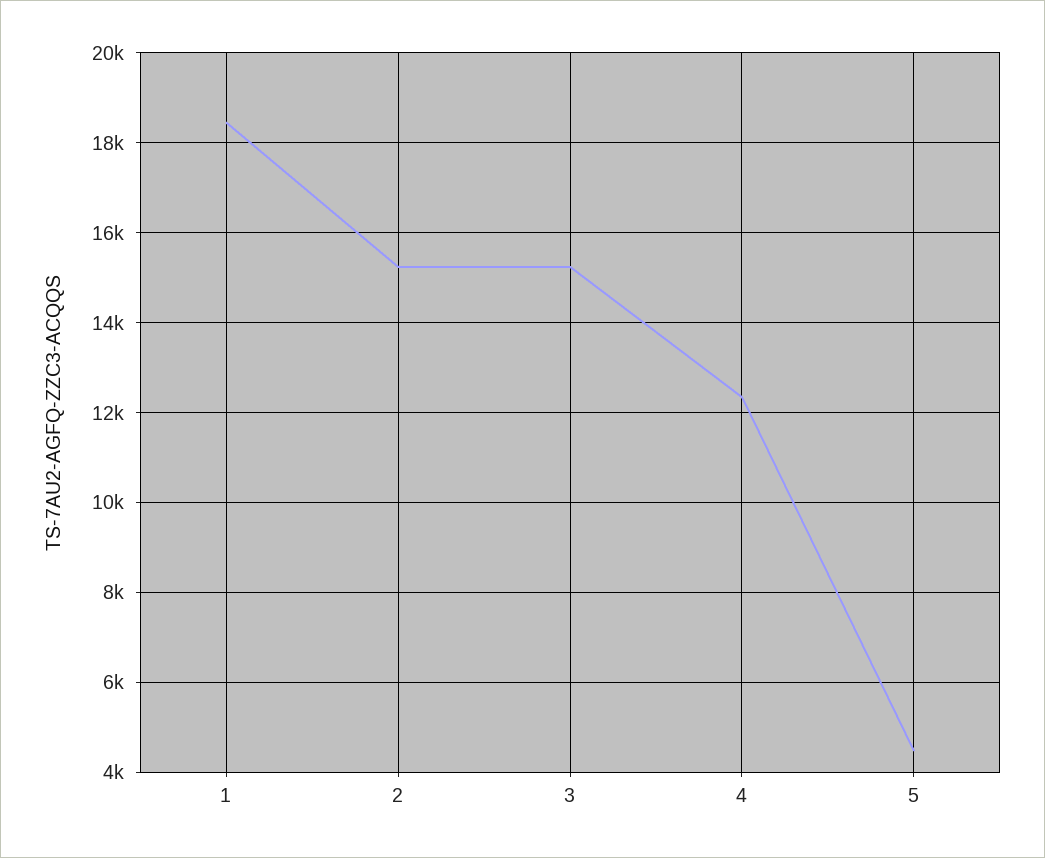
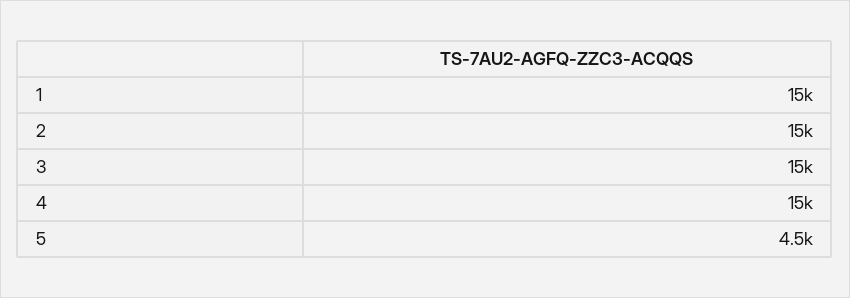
1: 18400 -> 15000
4: 12400 -> 15000

